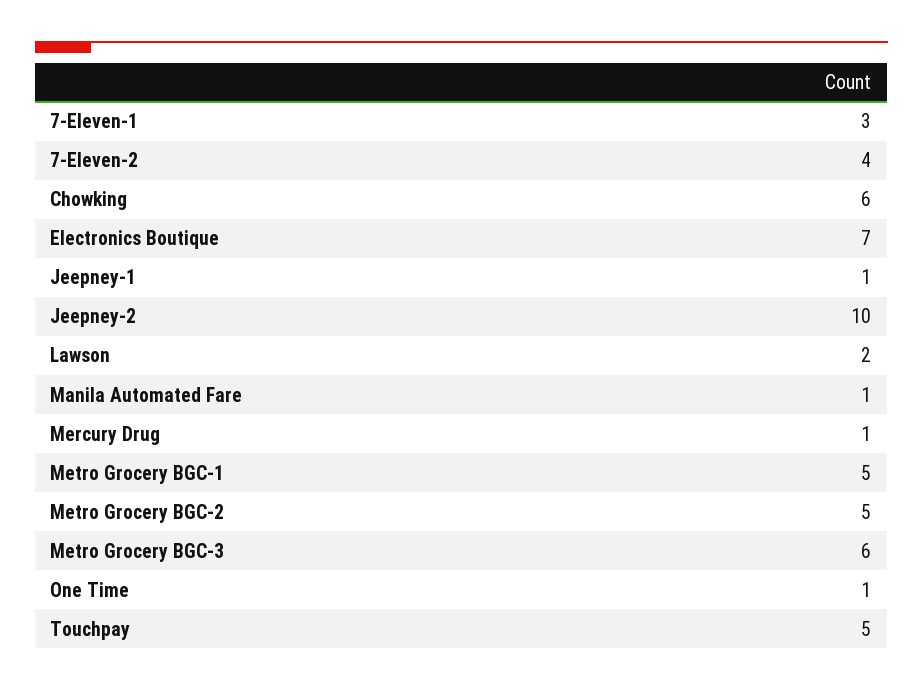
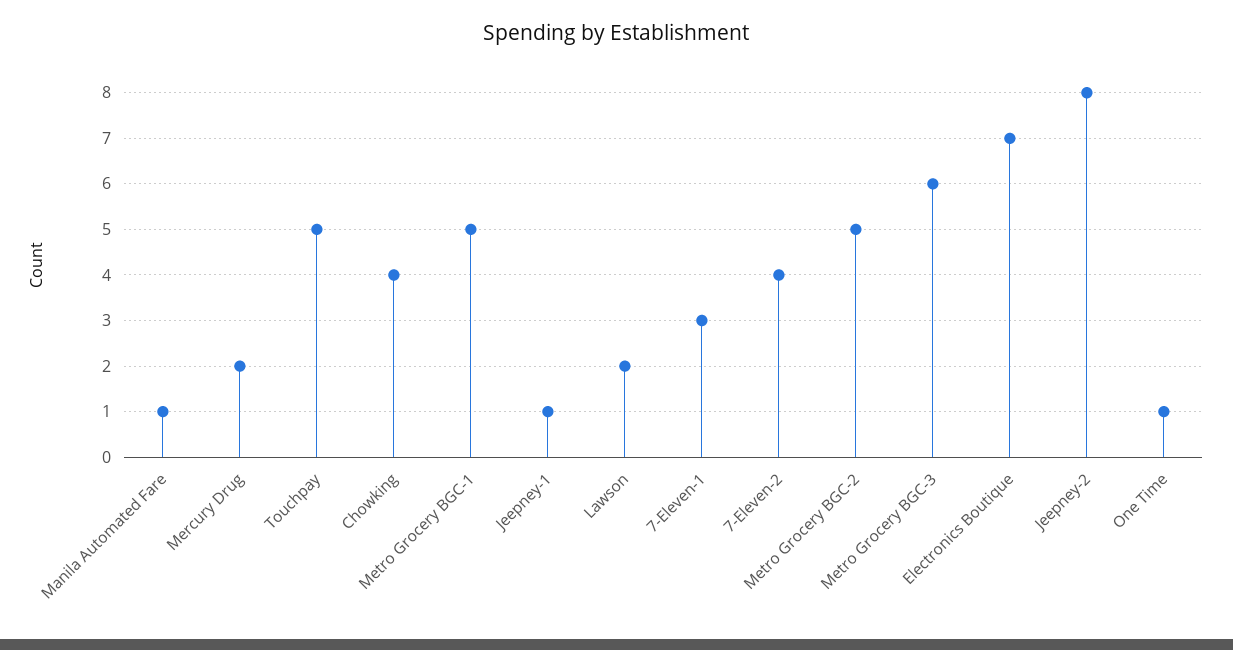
Chowking: 6 -> 4
Jeepney-2: 10 -> 8
Mercury Drug: 1 -> 2

